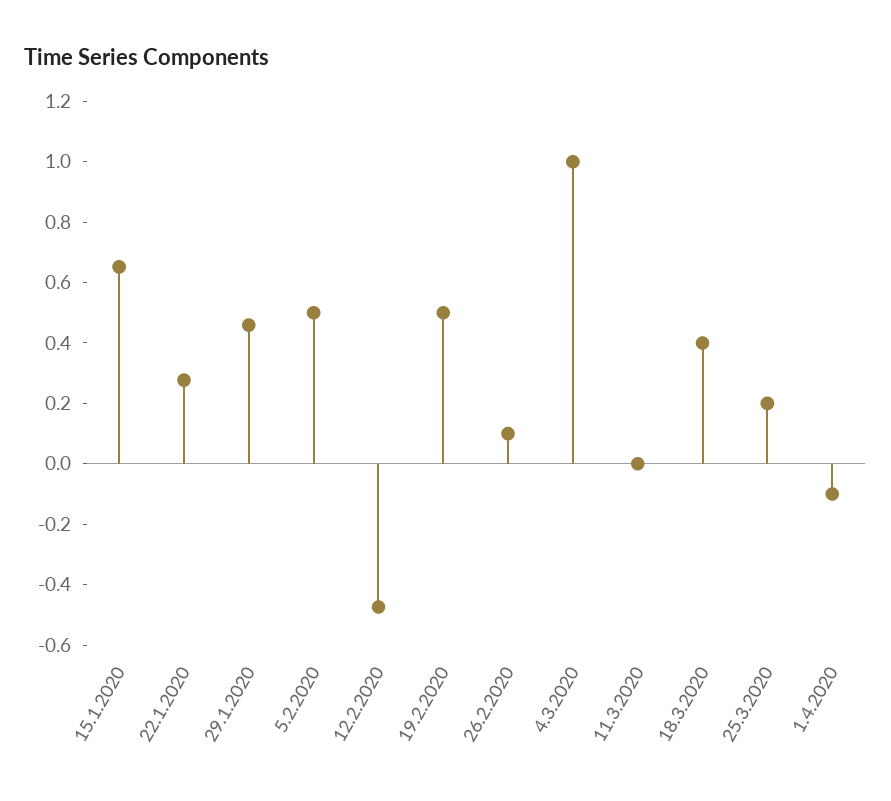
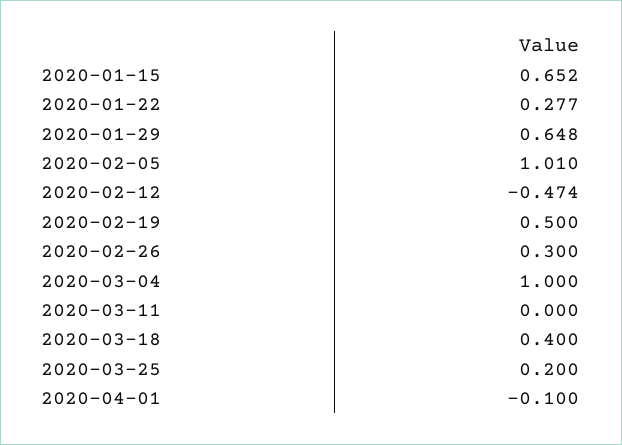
29.1.2020: 0.45 -> 0.648
5.2.2020: 0.5 -> 1.01
26.2.2020: 0.1 -> 0.3

